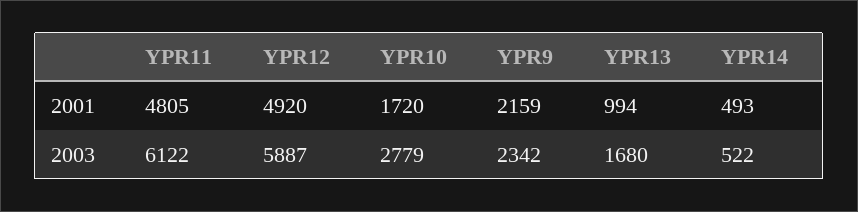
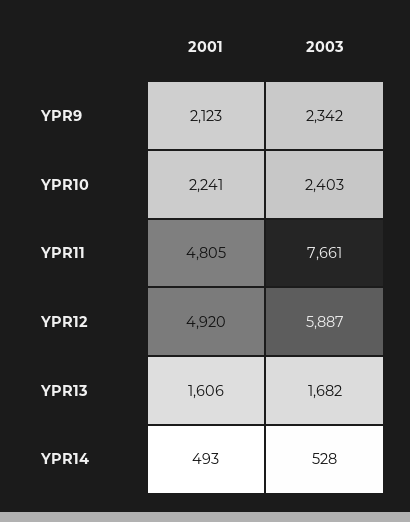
YPR10, 2001: 1720 -> 2241
YPR9, 2001: 2159 -> 2123
YPR13, 2001: 994 -> 1606
YPR11, 2003: 6122 -> 7661
YPR10, 2003: 2779 -> 2403
YPR13, 2003: 1680 -> 1682
YPR14, 2003: 522 -> 528

